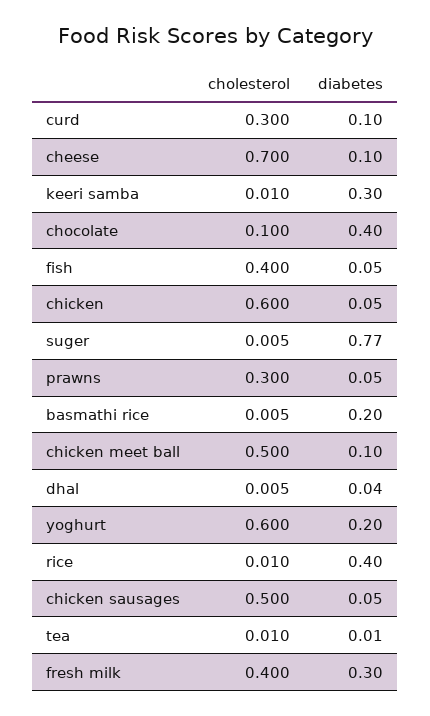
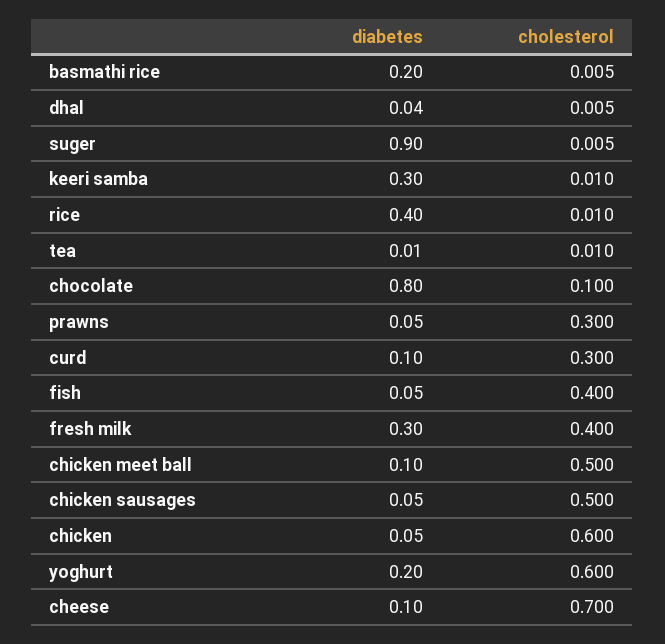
diabetes, chocolate: 0.4 -> 0.8
diabetes, suger: 0.77 -> 0.9

